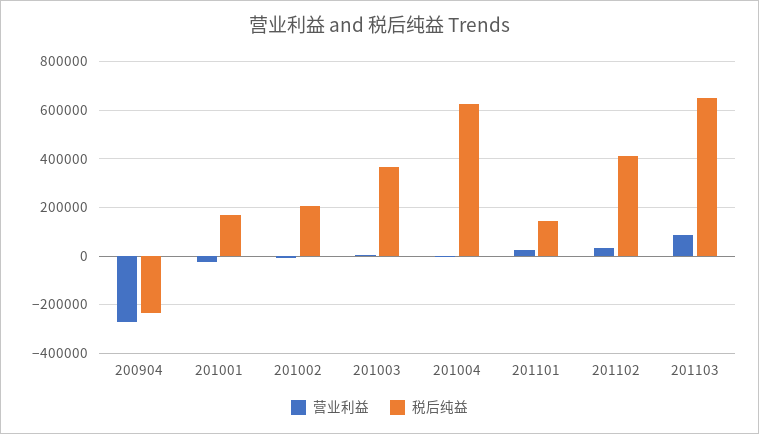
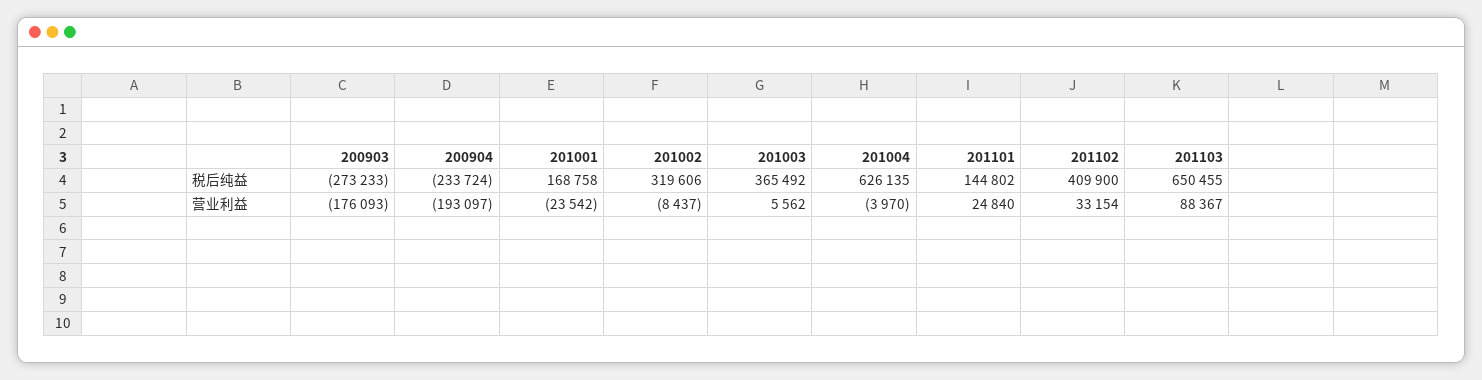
营业利益, 200904: -275000 -> -193097
税后纯益, 201002: 200000 -> 319606
税后纯益, 200903: none -> -273233
营业利益, 200903: none -> -176093

